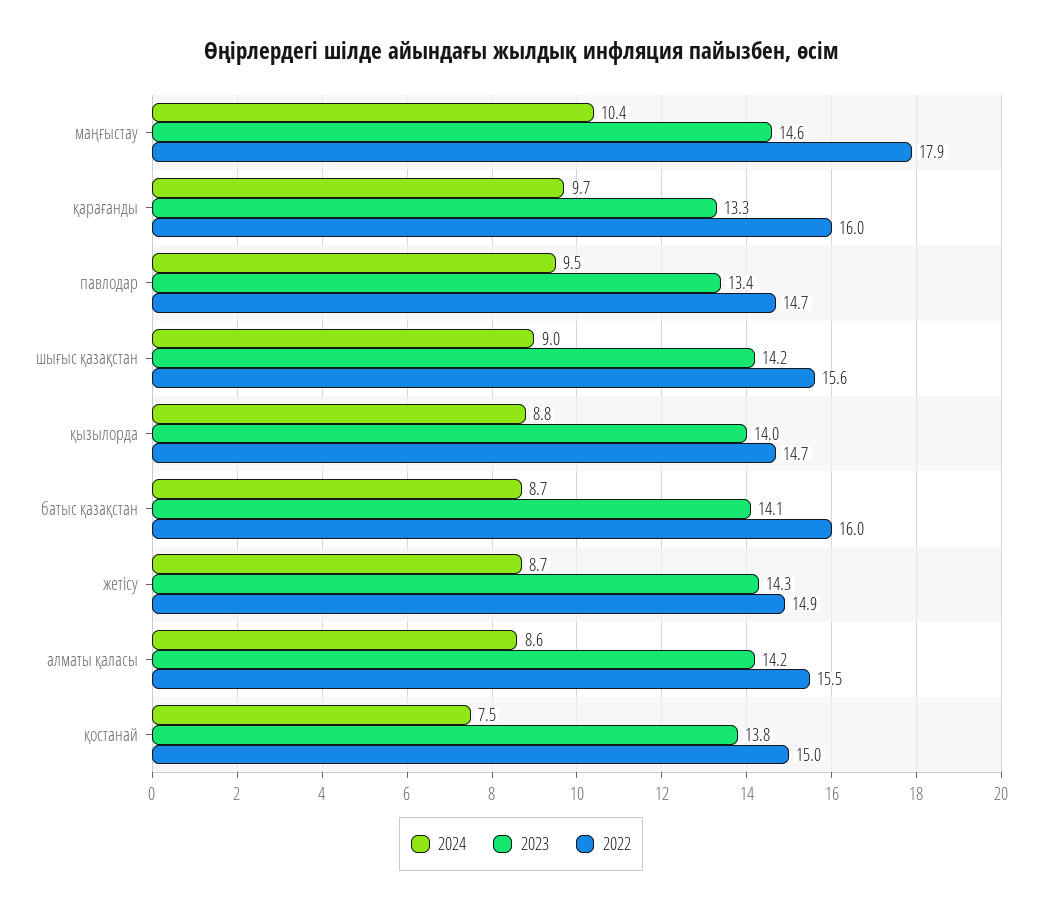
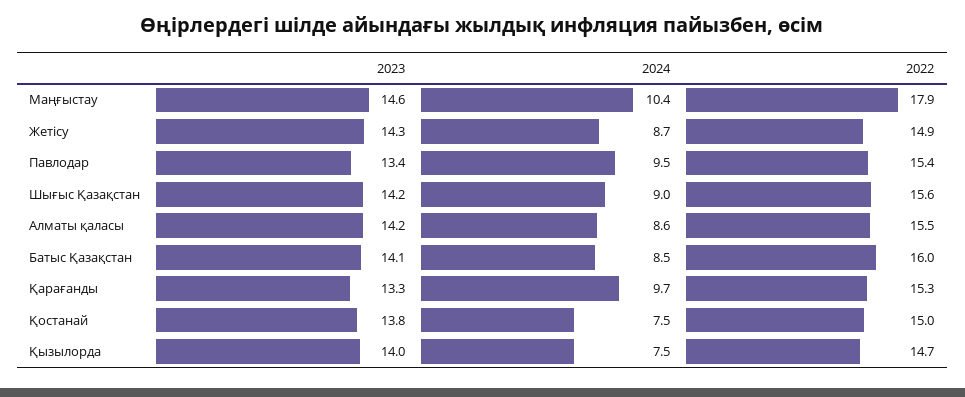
2022, қарағанды: 16 -> 15.3
2022, павлодар: 14.7 -> 15.4
2024, қызылорда: 8.8 -> 7.5
2024, батыс қазақстан: 8.7 -> 8.5

